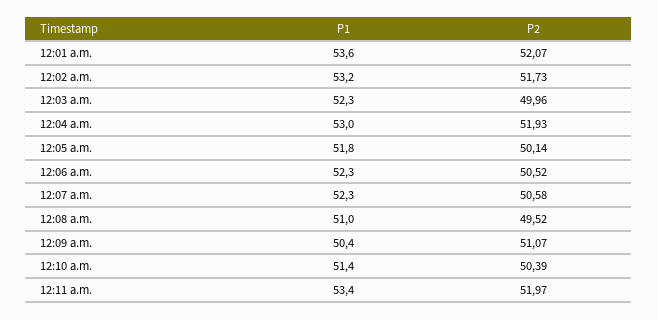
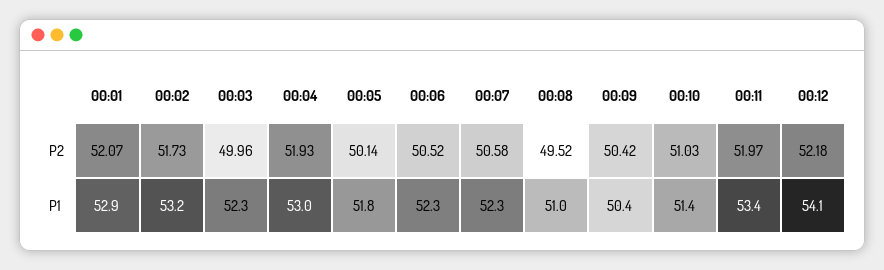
P1, 12:01 a.m.: 53.6 -> 52.9
P2, 12:09 a.m.: 51.07 -> 50.42
P2, 12:10 a.m.: 50.39 -> 51.03
P2, 00:12: none -> 52.18
P1, 00:12: none -> 54.1

